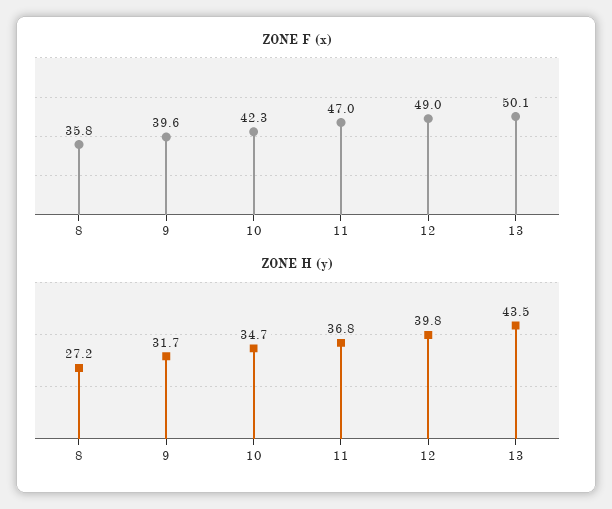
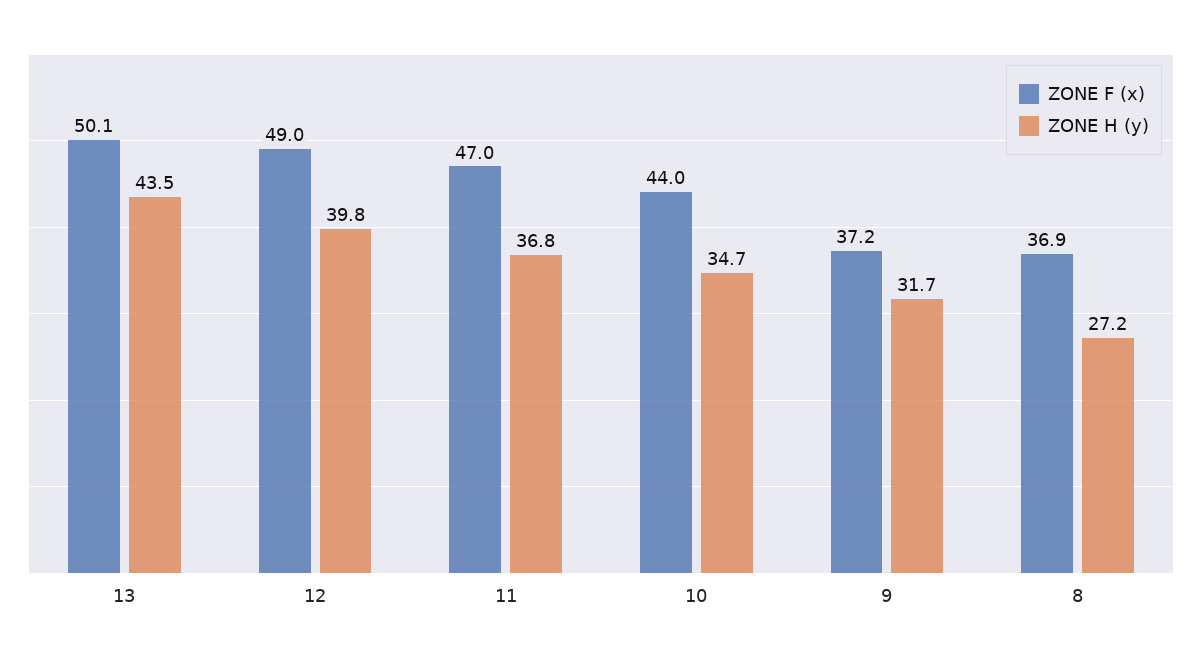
ZONE F (x), 8: 35.8 -> 36.9
ZONE F (x), 9: 39.6 -> 37.2
ZONE F (x), 10: 42.3 -> 44

